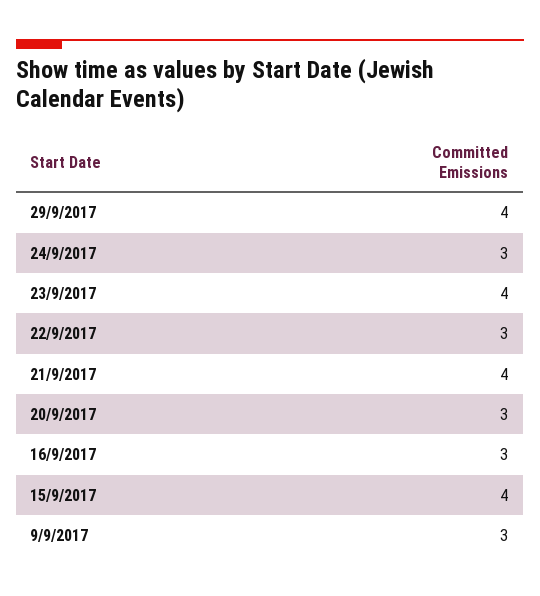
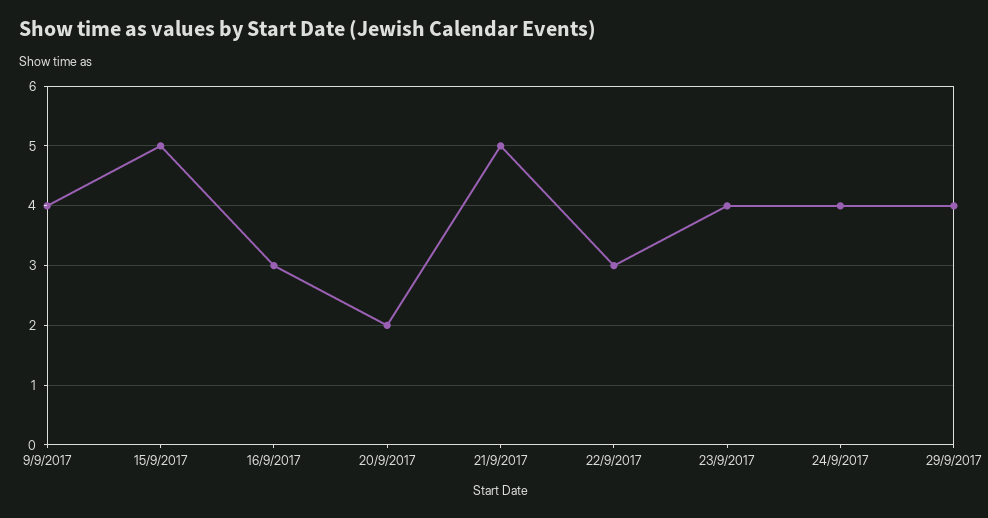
24/9/2017: 3 -> 4
21/9/2017: 4 -> 5
20/9/2017: 3 -> 2
15/9/2017: 4 -> 5
9/9/2017: 3 -> 4

